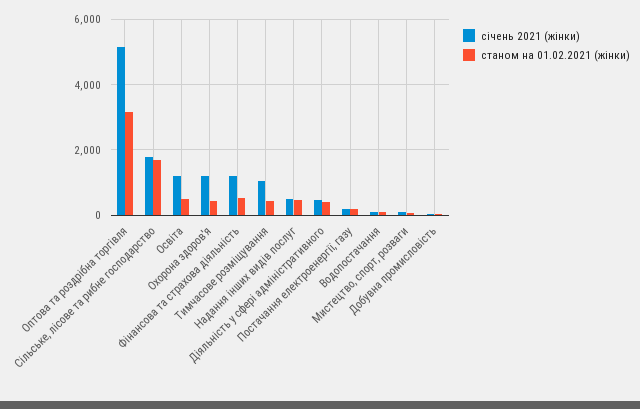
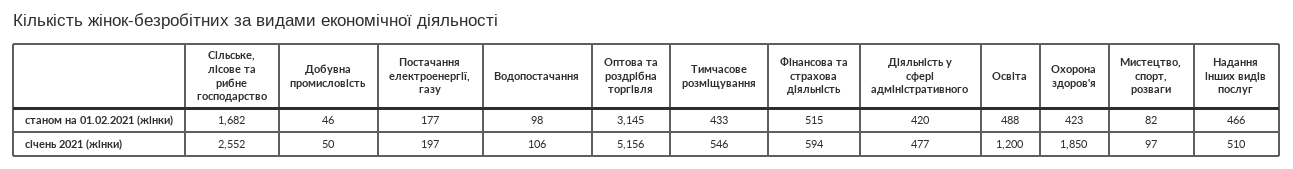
січень 2021 (жінки), Сільське, лісове та рибне господарство: 1800 -> 2552
січень 2021 (жінки), Охорона здоров'я: 1200 -> 1850
січень 2021 (жінки), Фінансова та страхова діяльність: 1200 -> 594
січень 2021 (жінки), Тимчасове розміщування: 1000 -> 546

